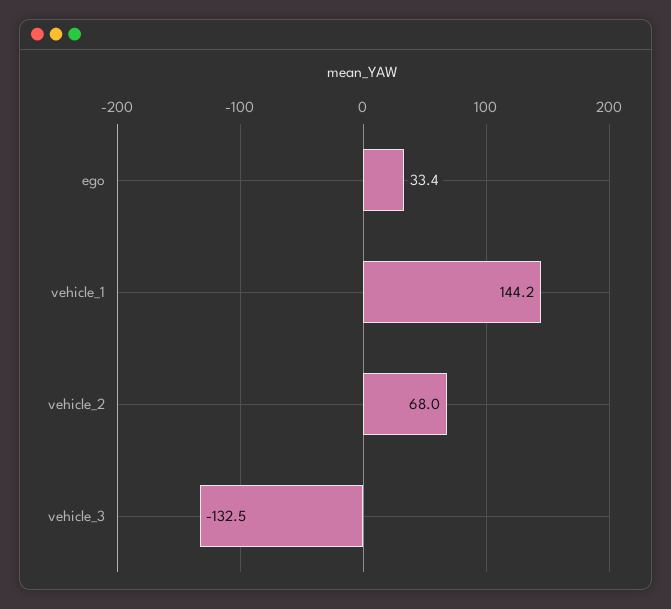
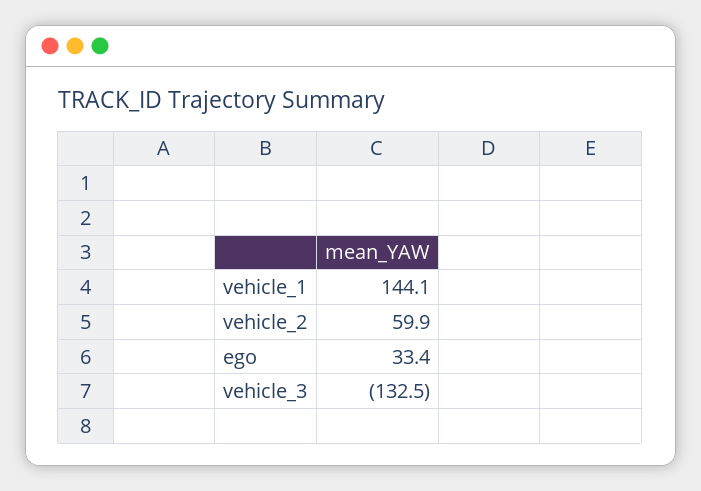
vehicle_1: 144.2 -> 144.1
vehicle_2: 68 -> 59.9

